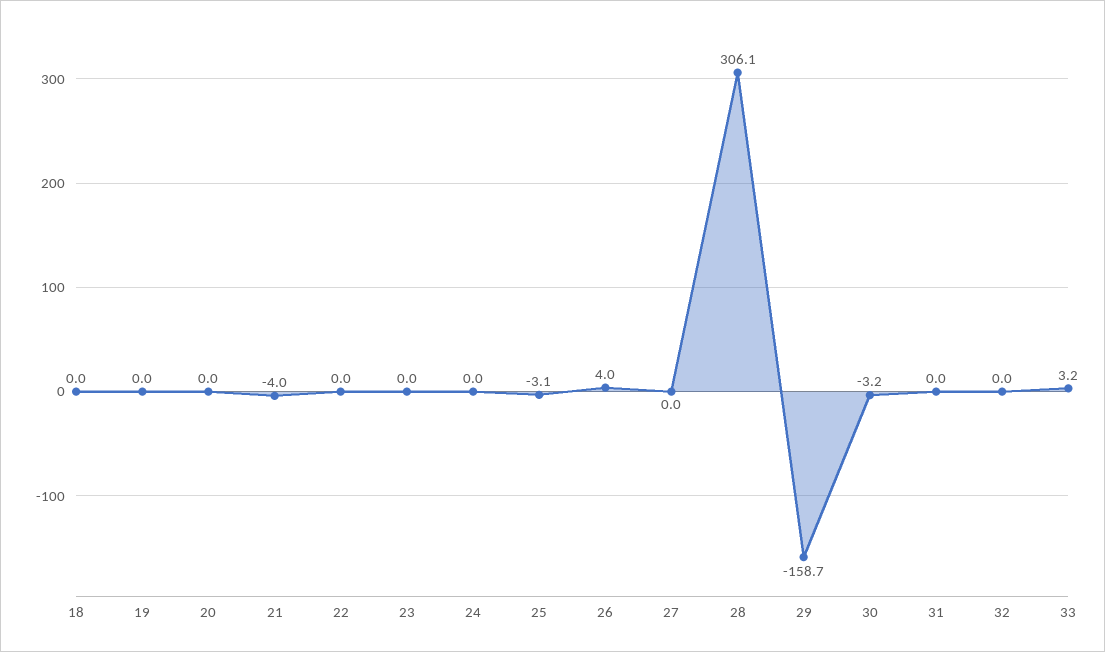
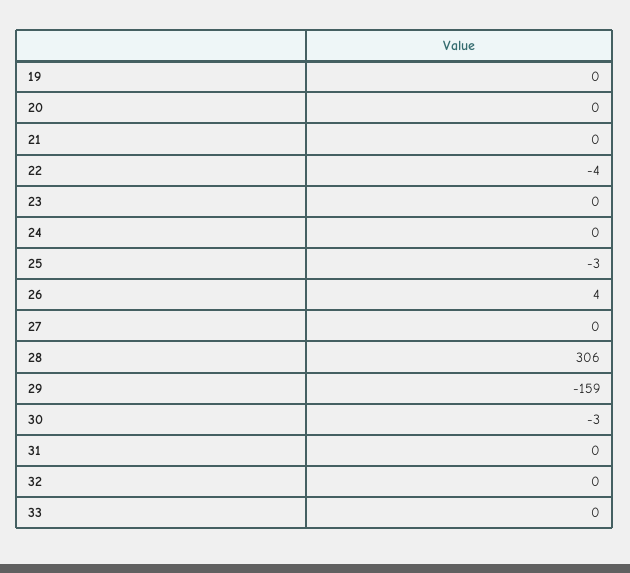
18: 0 -> none
21: -4 -> 0
22: 0 -> -4
33: 3.2 -> 0

